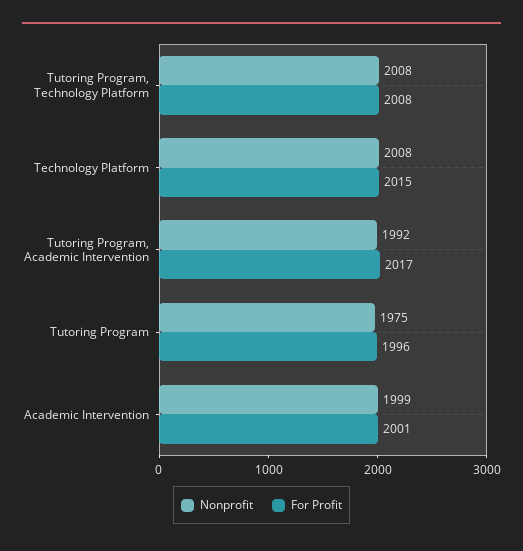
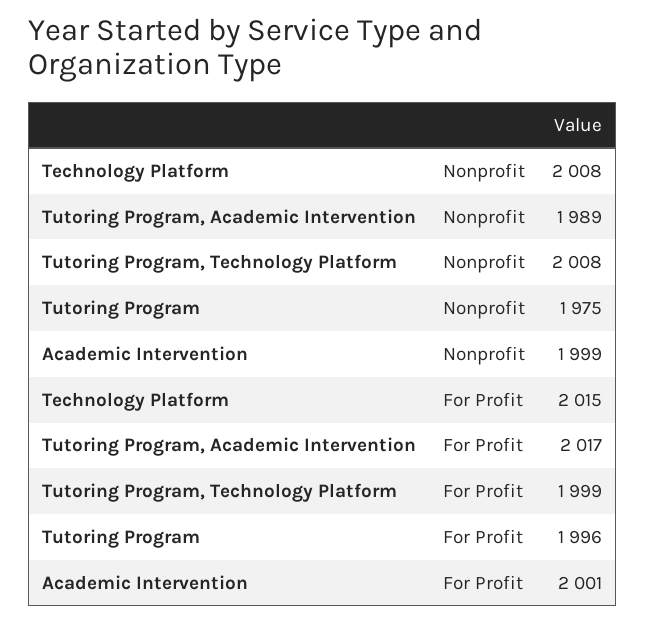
For Profit, Tutoring Program, Technology Platform: 2008 -> 1999
Nonprofit, Tutoring Program, Academic Intervention: 1992 -> 1989

